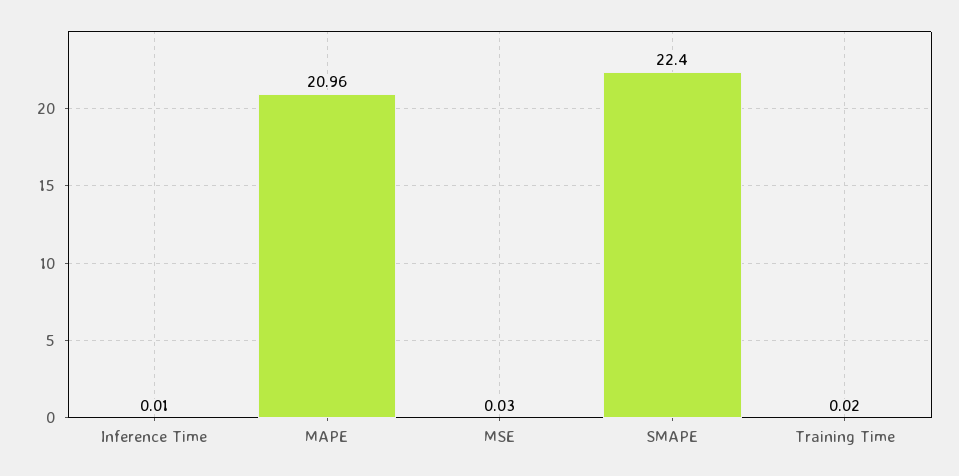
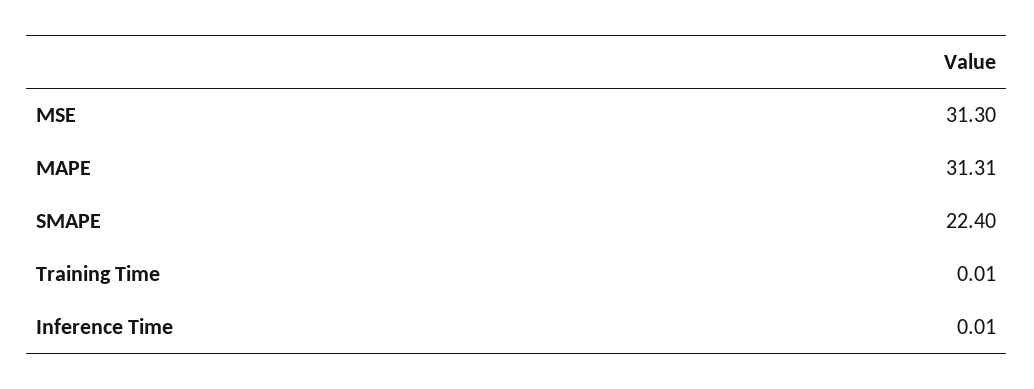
MAPE: 20.96 -> 31.31
MSE: 0.03 -> 31.3
Training Time: 0.02 -> 0.01

